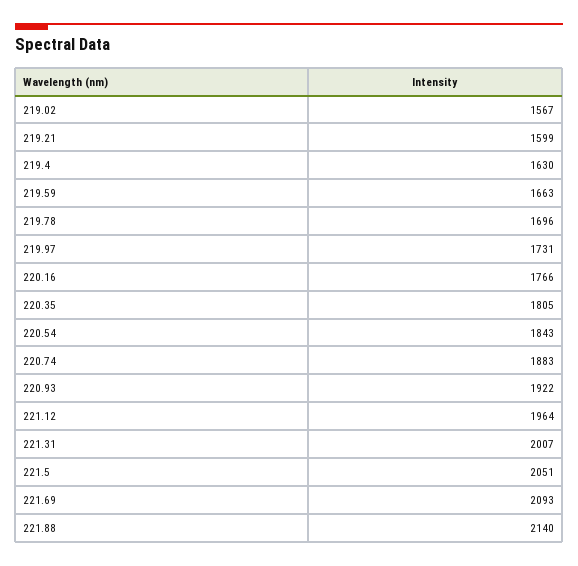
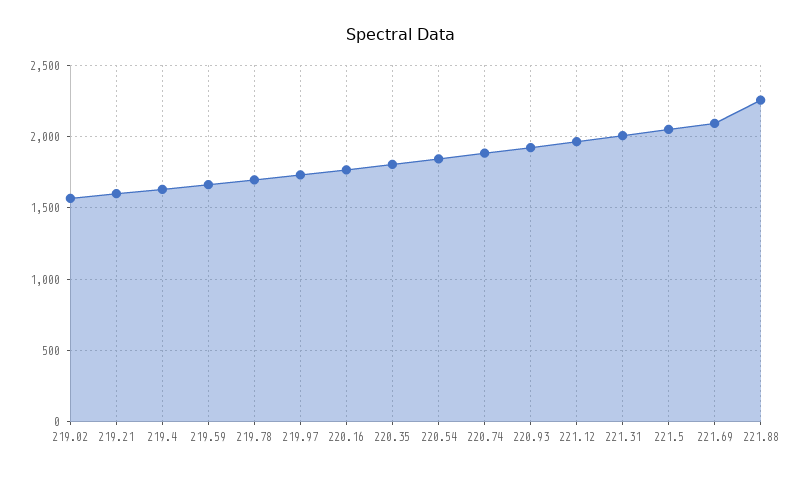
221.88: 2140 -> 2250

